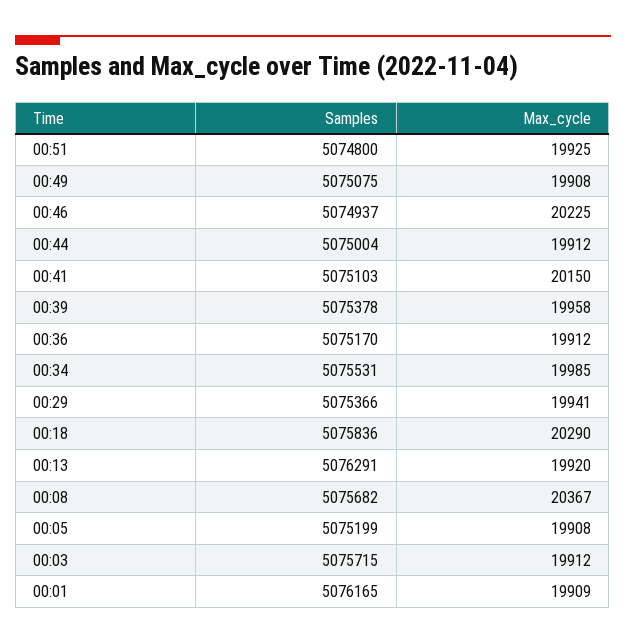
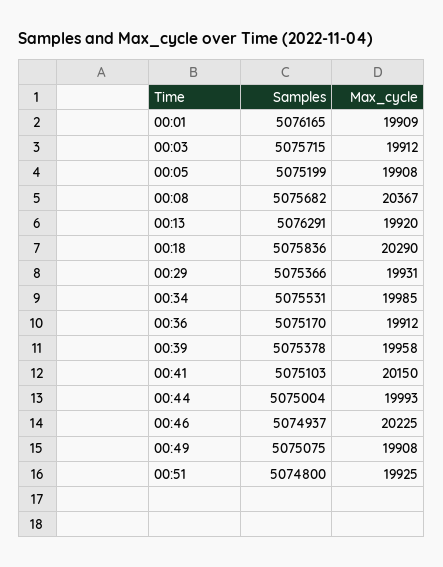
Max_cycle, 00:44: 19912 -> 19993
Max_cycle, 00:29: 19941 -> 19931

